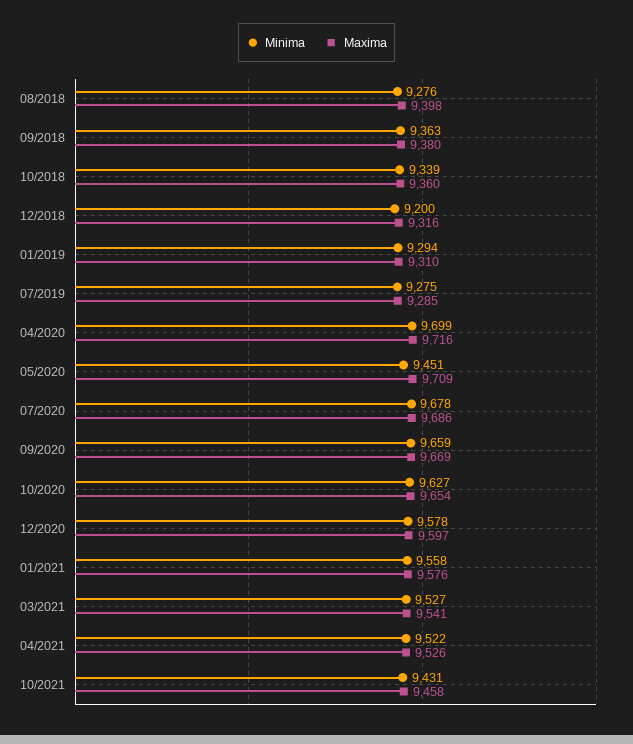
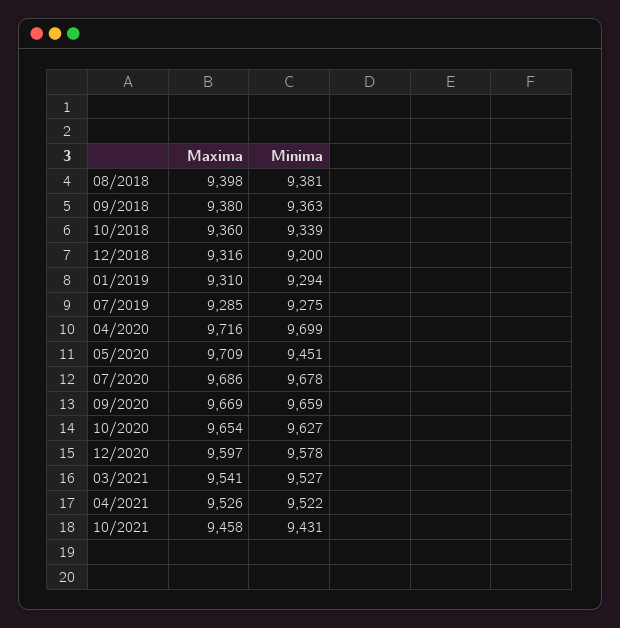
Minima, 08/2018: 9276 -> 9381
Minima, 01/2021: 9558 -> none
Maxima, 01/2021: 9576 -> none

